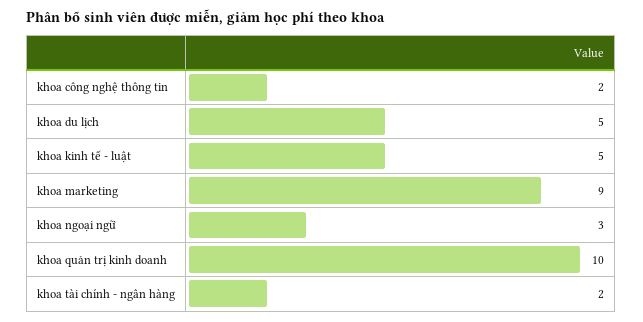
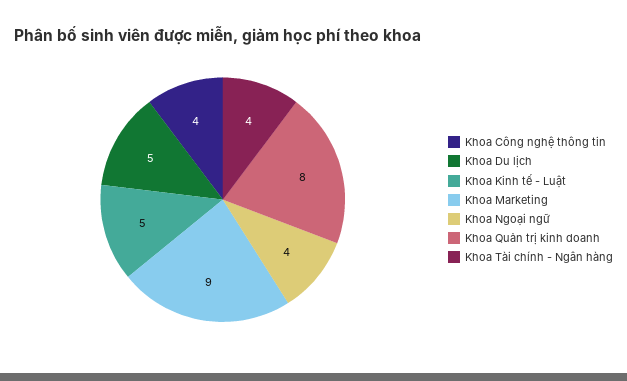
khoa công nghệ thông tin: 2 -> 4
khoa ngoại ngữ: 3 -> 4
khoa quản trị kinh doanh: 10 -> 8
khoa tài chính - ngân hàng: 2 -> 4

